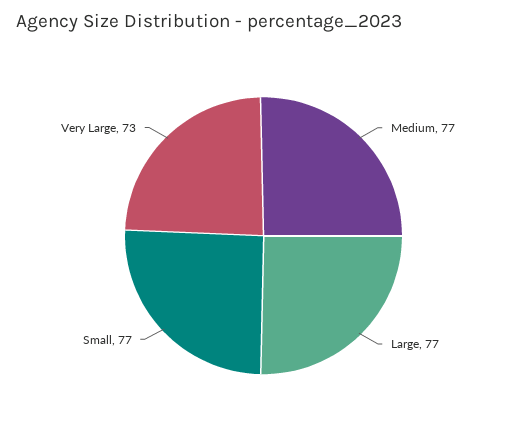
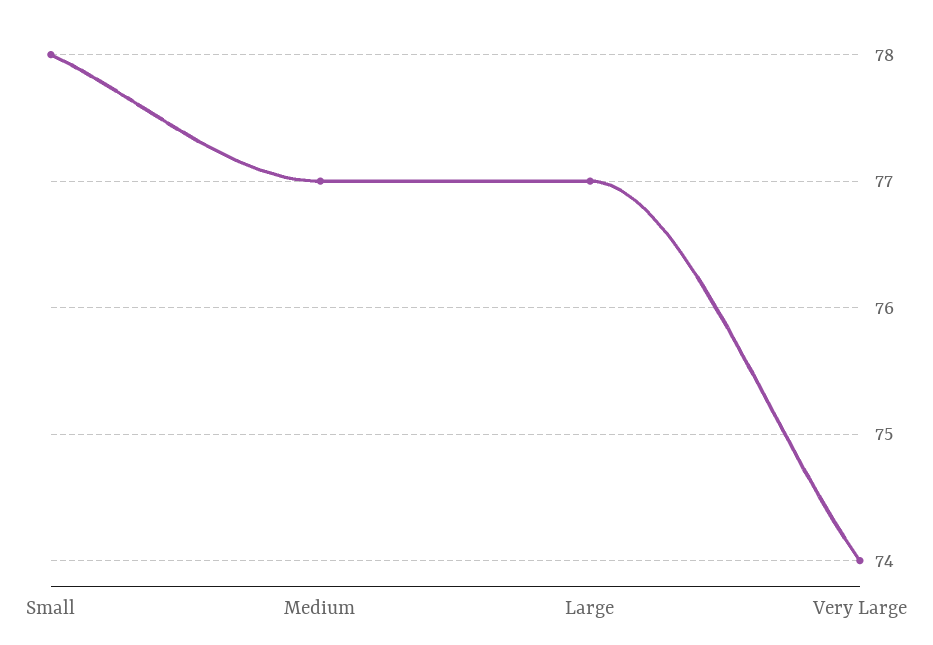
Small: 77 -> 78
Very Large: 73 -> 74

